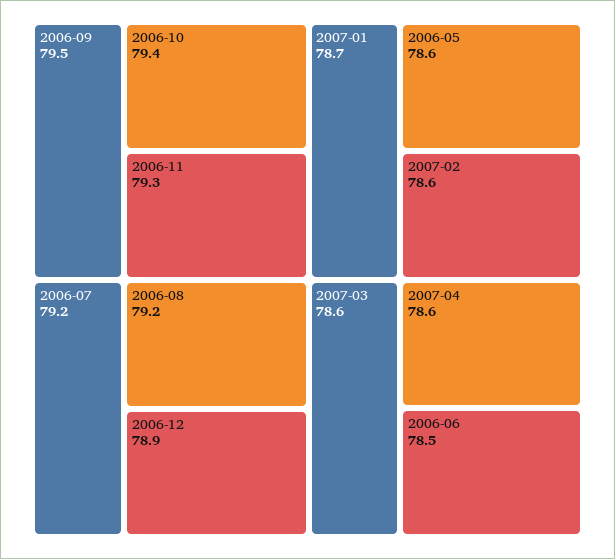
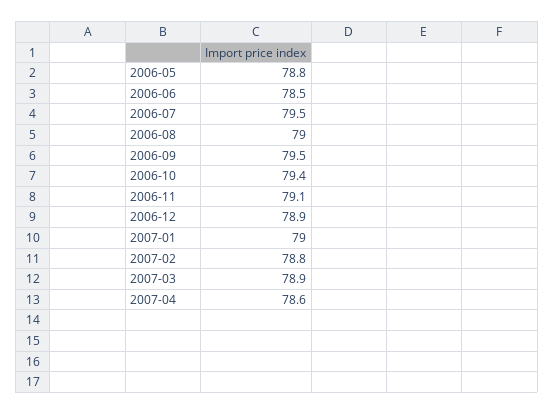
2006-11: 79.3 -> 79.1
2006-07: 79.2 -> 79.5
2006-08: 79.2 -> 79
2007-01: 78.7 -> 79
2006-05: 78.6 -> 78.8
2007-02: 78.6 -> 78.8
2007-03: 78.6 -> 78.9

